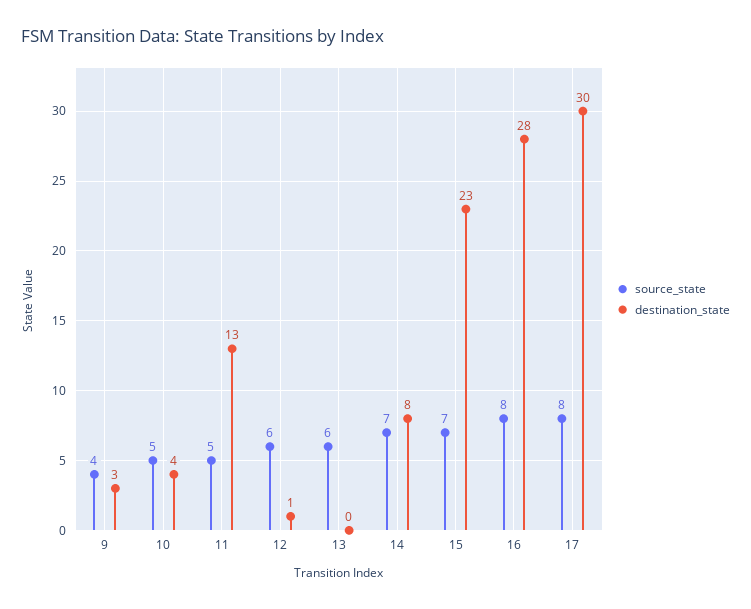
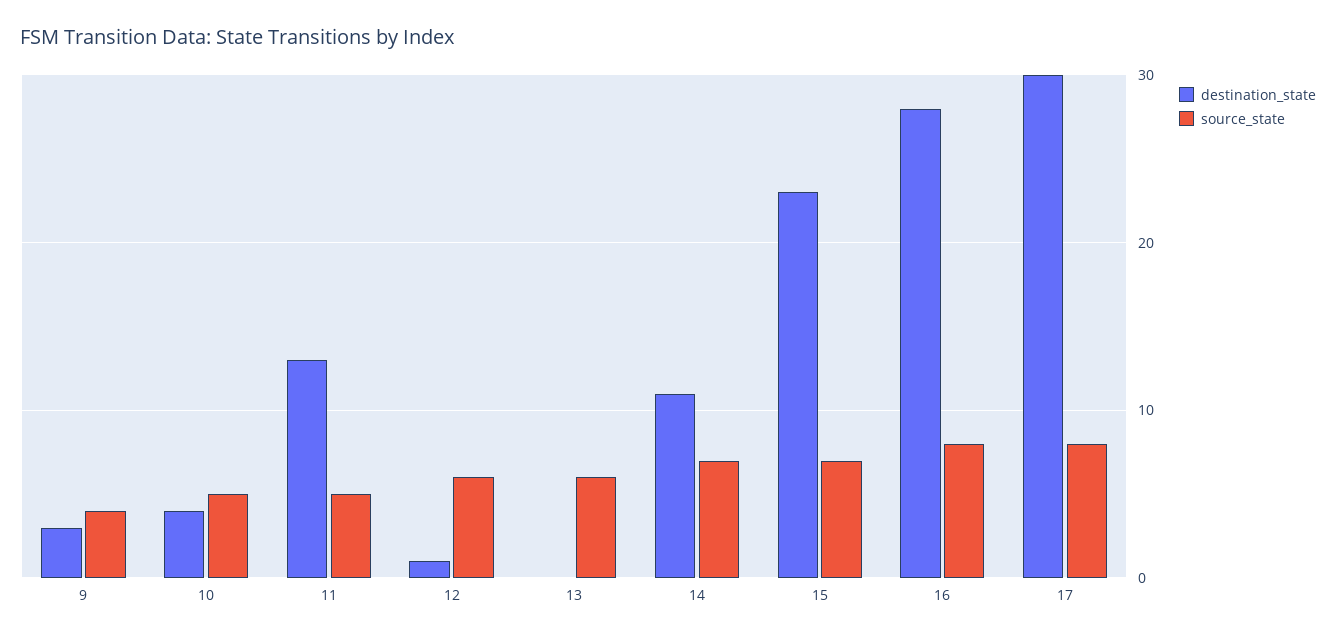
destination_state, 14: 8 -> 11

